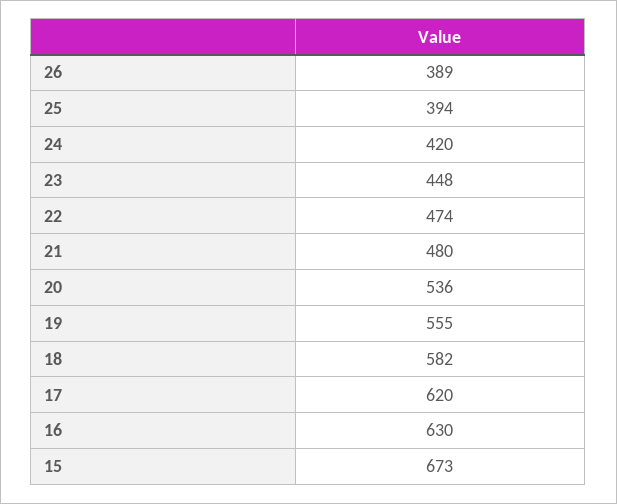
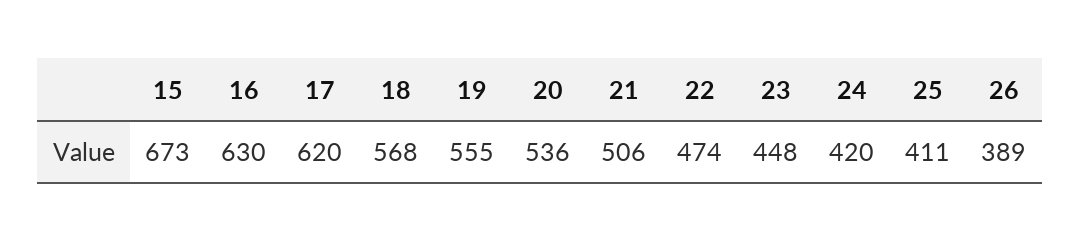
25: 394 -> 411
21: 480 -> 506
18: 582 -> 568

